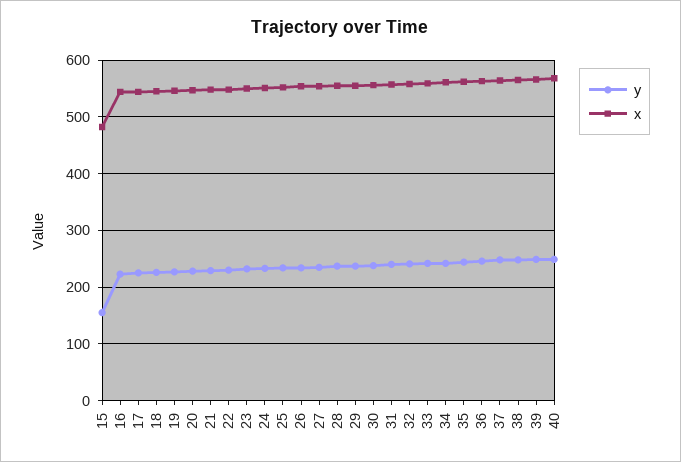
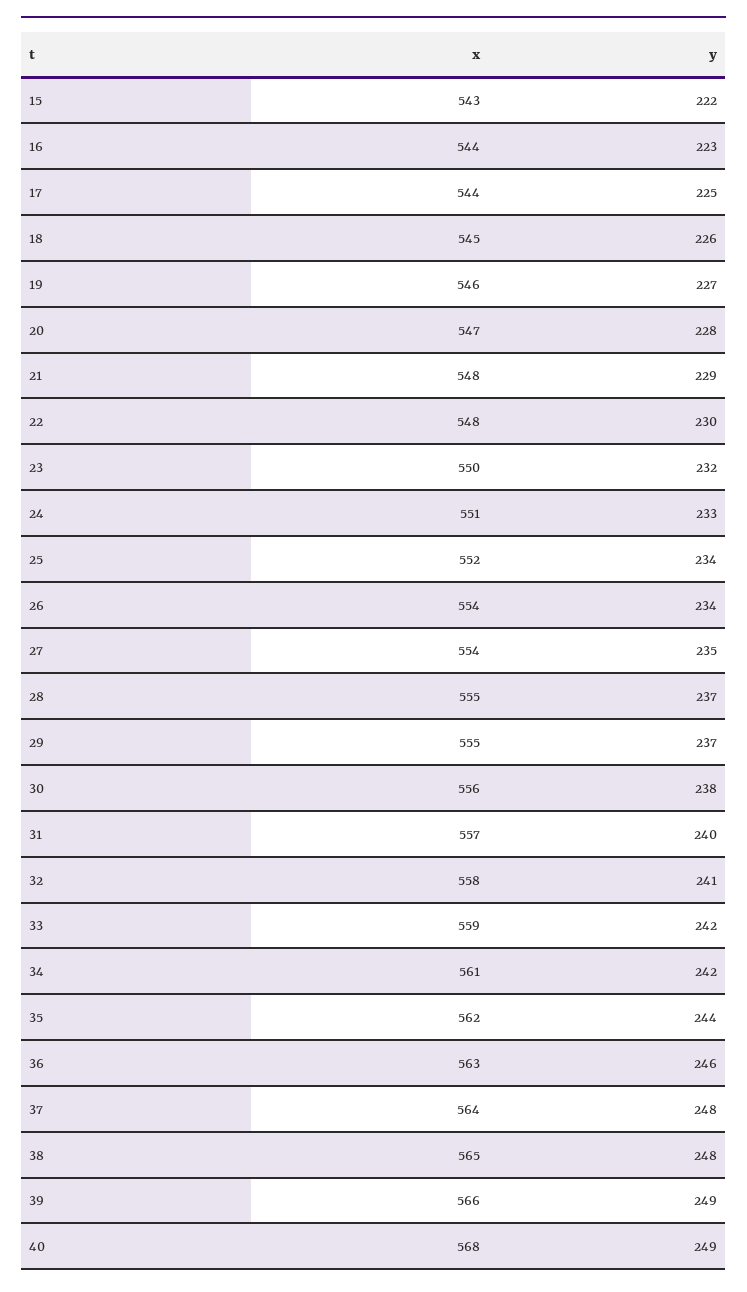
y, 15: 160 -> 222
x, 15: 480 -> 543

